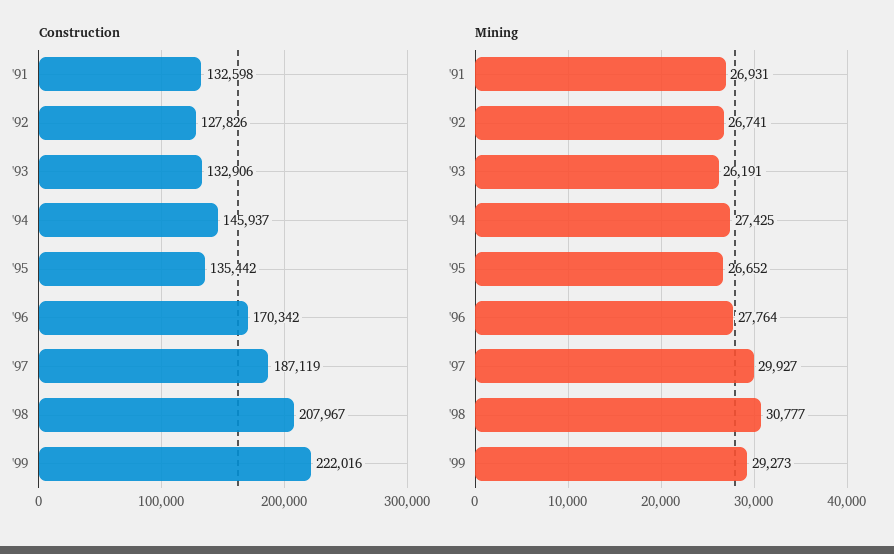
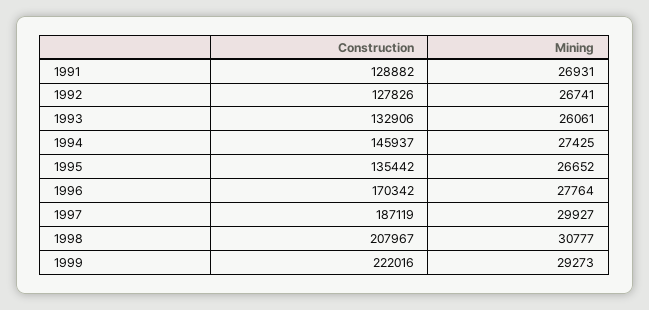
Construction, '91: 132598 -> 128882
Mining, '93: 26191 -> 26061

